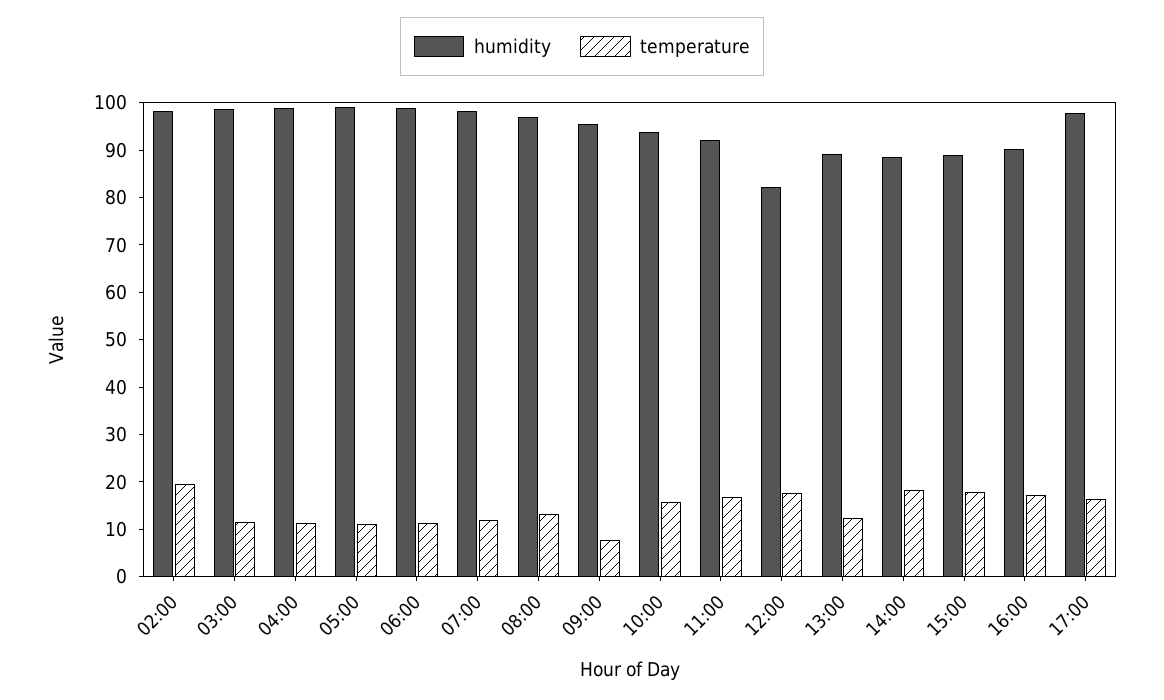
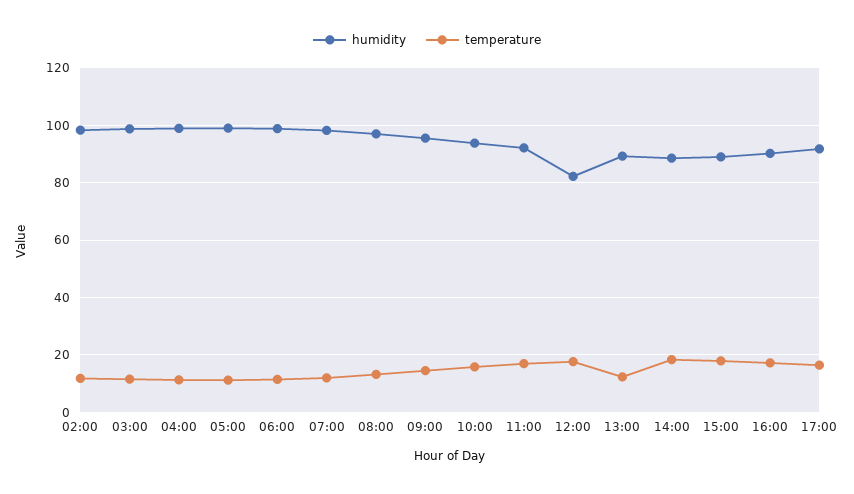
temperature, 02:00: 20 -> 12.5
temperature, 09:00: 8 -> 15
humidity, 17:00: 98 -> 92.5

